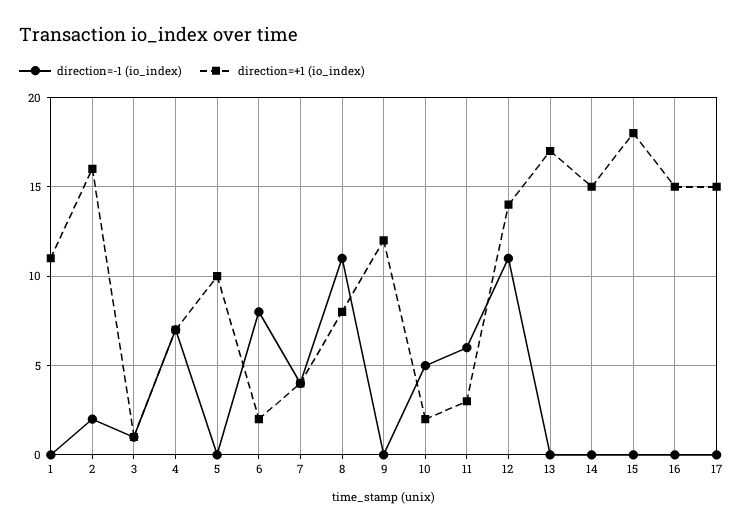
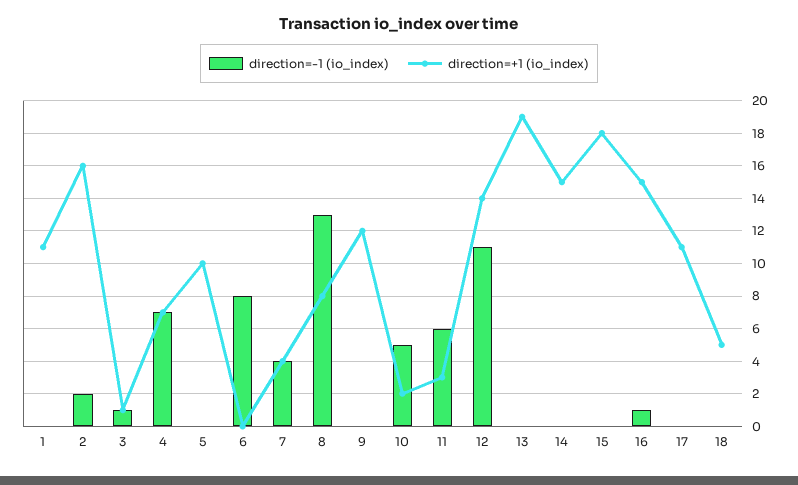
direction=+1 (io_index), 6: 2 -> 0
direction=-1 (io_index), 8: 11 -> 13
direction=+1 (io_index), 13: 17 -> 19
direction=-1 (io_index), 16: 0 -> 1
direction=+1 (io_index), 17: 15 -> 11
direction=-1 (io_index), 18: none -> 0
direction=+1 (io_index), 18: none -> 5

